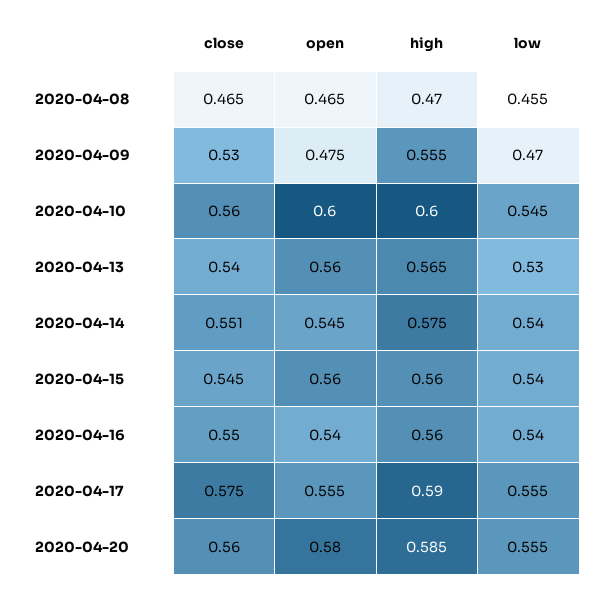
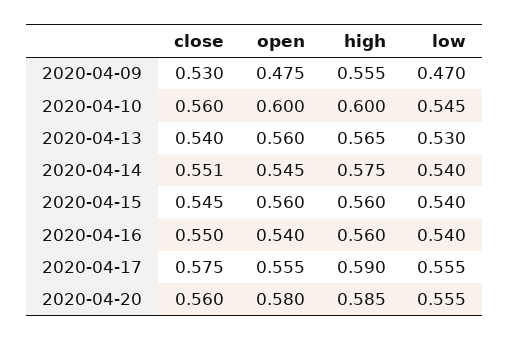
close, 2020-04-08: 0.465 -> none
open, 2020-04-08: 0.465 -> none
high, 2020-04-08: 0.47 -> none
low, 2020-04-08: 0.455 -> none

